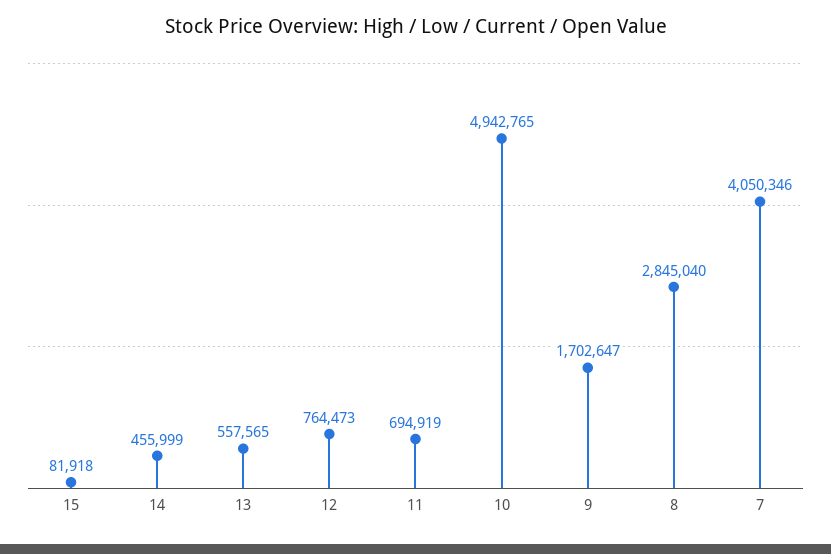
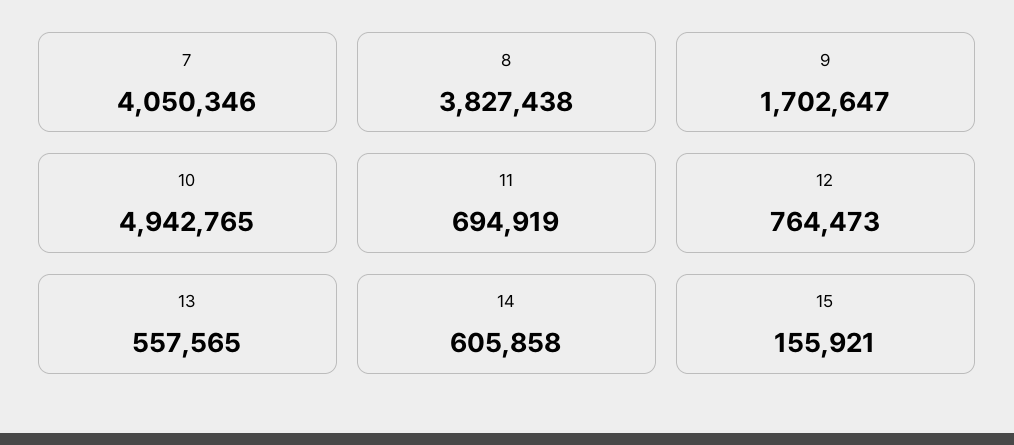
15: 81918 -> 155921
14: 455999 -> 605858
8: 2845040 -> 3827438

